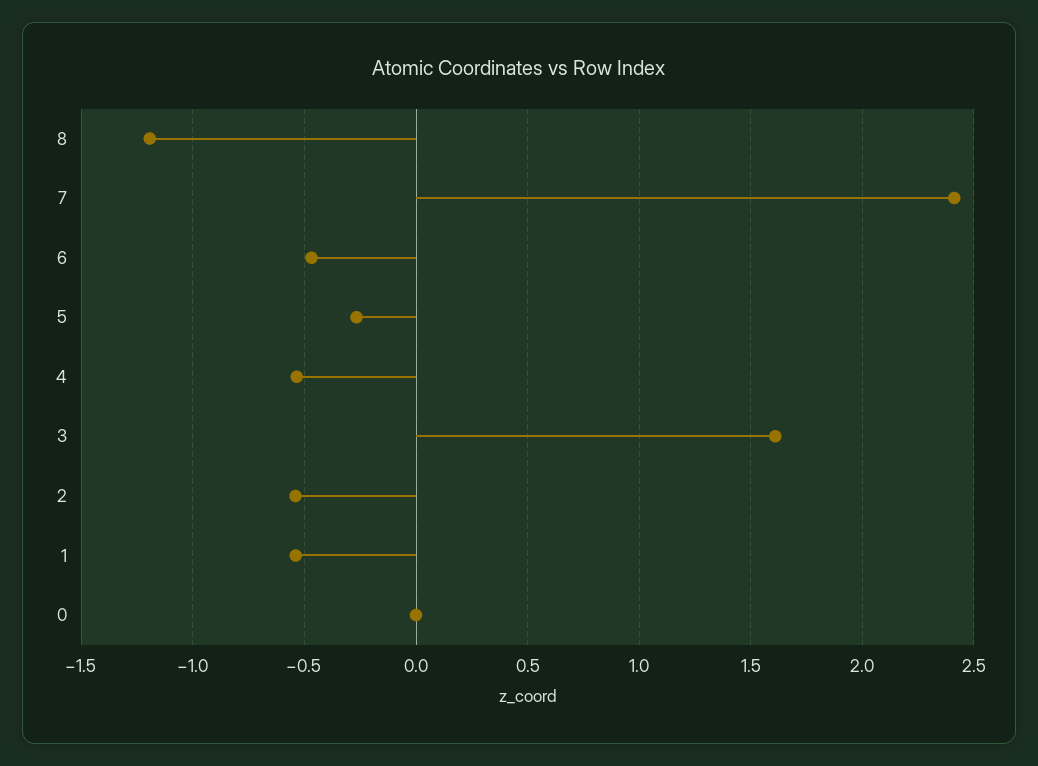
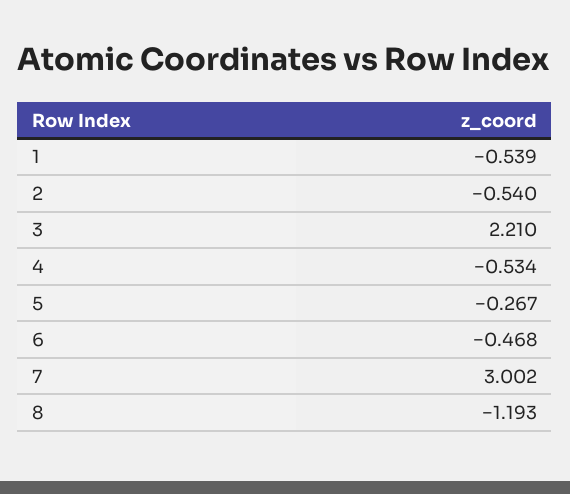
7: 2.4 -> 3.002
3: 1.6 -> 2.21
0: 0 -> none

